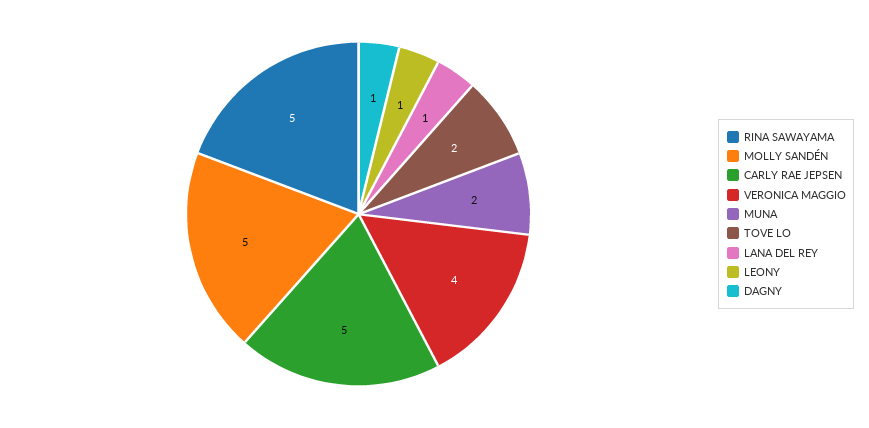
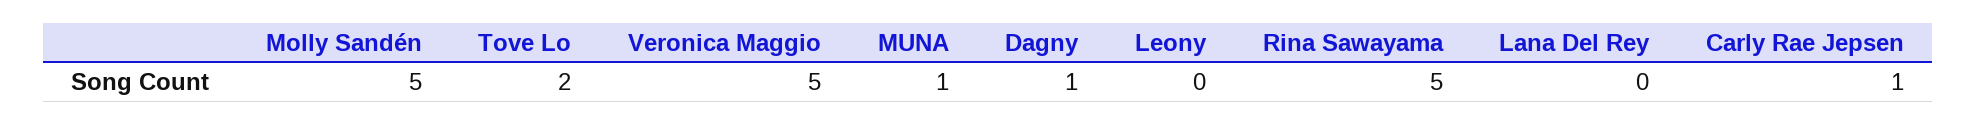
CARLY RAE JEPSEN: 5 -> 1
VERONICA MAGGIO: 4 -> 5
MUNA: 2 -> 1
LANA DEL REY: 1 -> 0
LEONY: 1 -> 0

